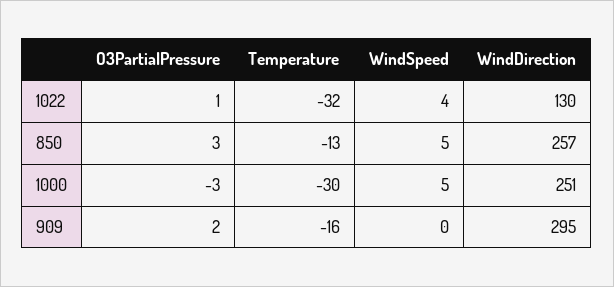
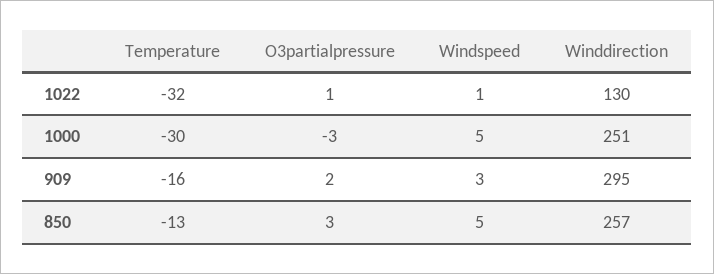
WindSpeed, 1022: 4 -> 1
WindSpeed, 909: 0 -> 3

